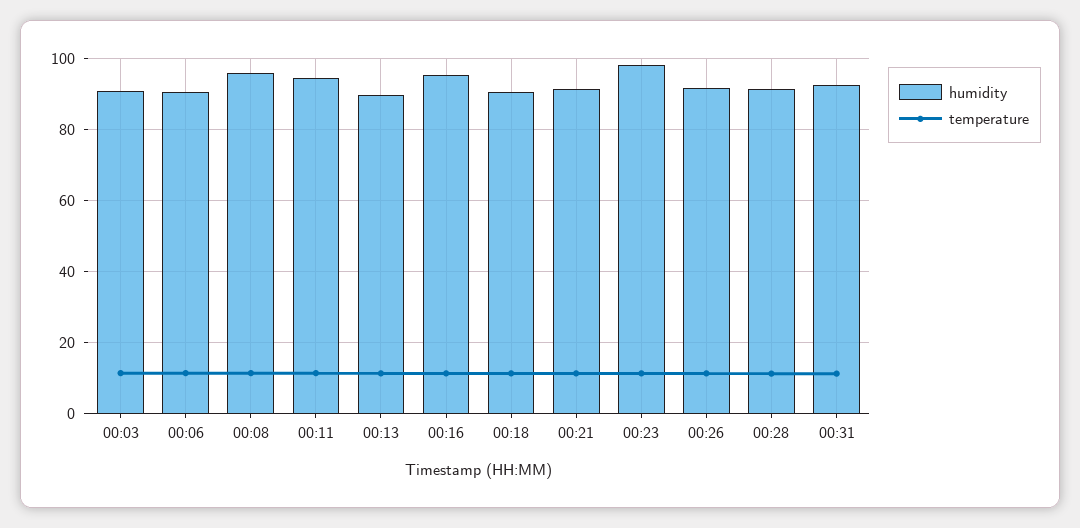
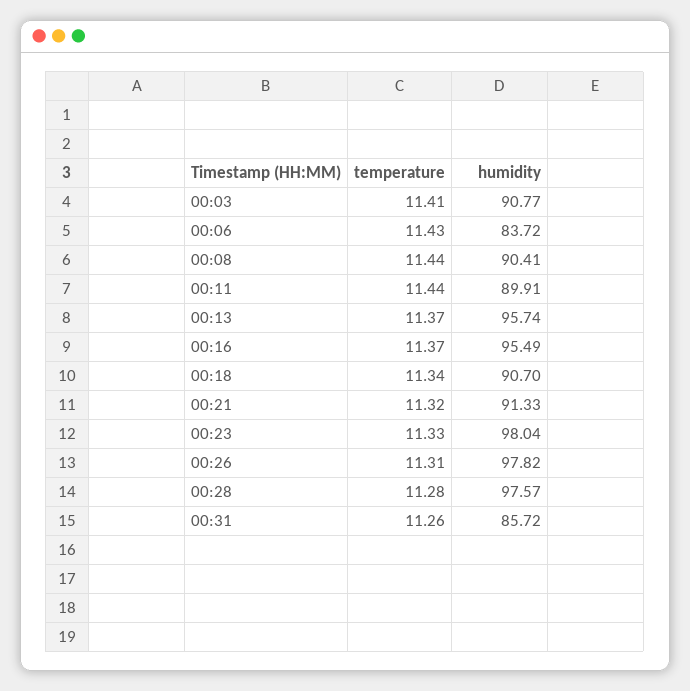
humidity, 00:06: 90 -> 83.72
humidity, 00:08: 96 -> 90.41
humidity, 00:11: 94 -> 89.91
humidity, 00:13: 90 -> 95.74
humidity, 00:26: 92 -> 97.82
humidity, 00:28: 92 -> 97.57
humidity, 00:31: 92 -> 85.72

